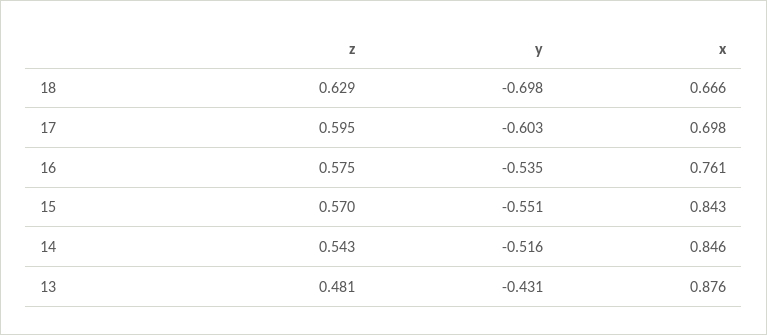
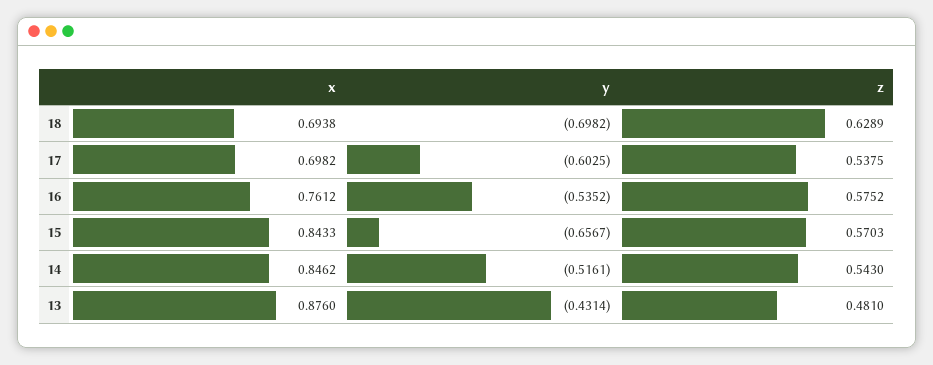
x, 18: 0.666 -> 0.6938
z, 17: 0.595 -> 0.5375
y, 15: -0.551 -> -0.6567

